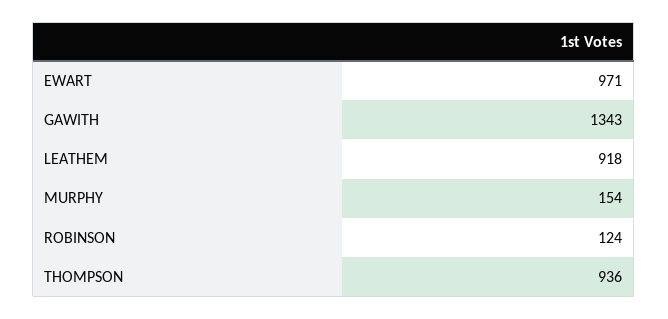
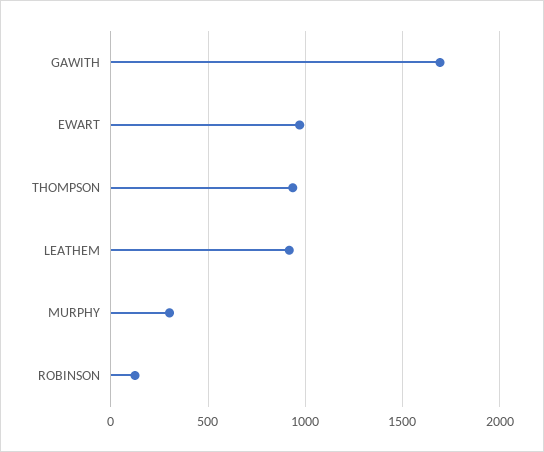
GAWITH: 1343 -> 1700
MURPHY: 154 -> 300

